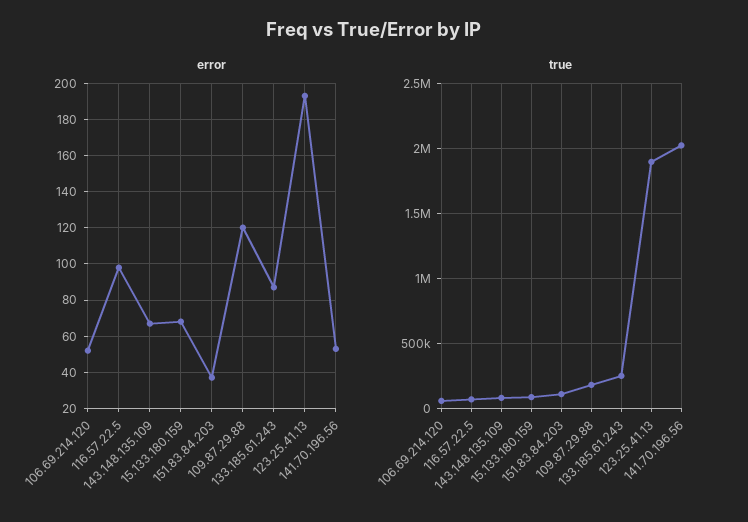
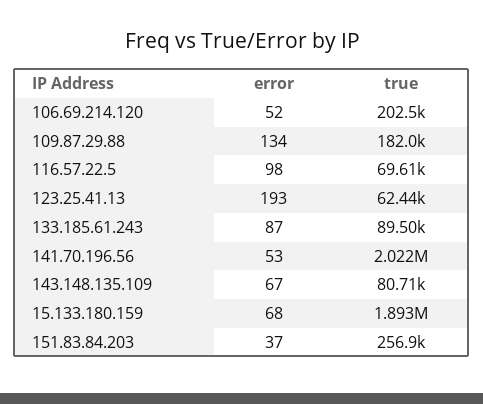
error, 109.87.29.88: 120 -> 134
true, 106.69.214.120: 50000 -> 202500
true, 15.133.180.159: 100000 -> 1893000
true, 151.83.84.203: 100000 -> 256900
true, 133.185.61.243: 250000 -> 89500
true, 123.25.41.13: 1900000 -> 62440

